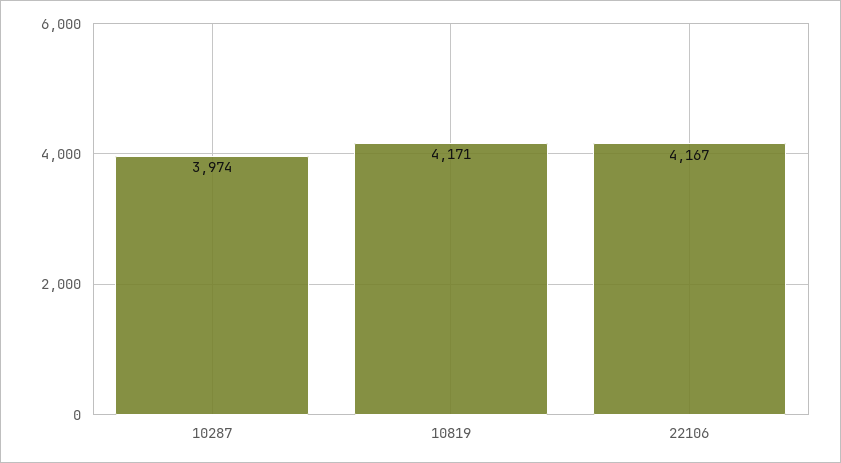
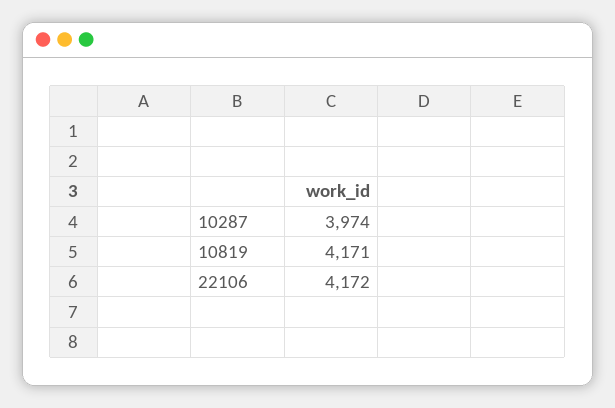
22106: 4167 -> 4172

